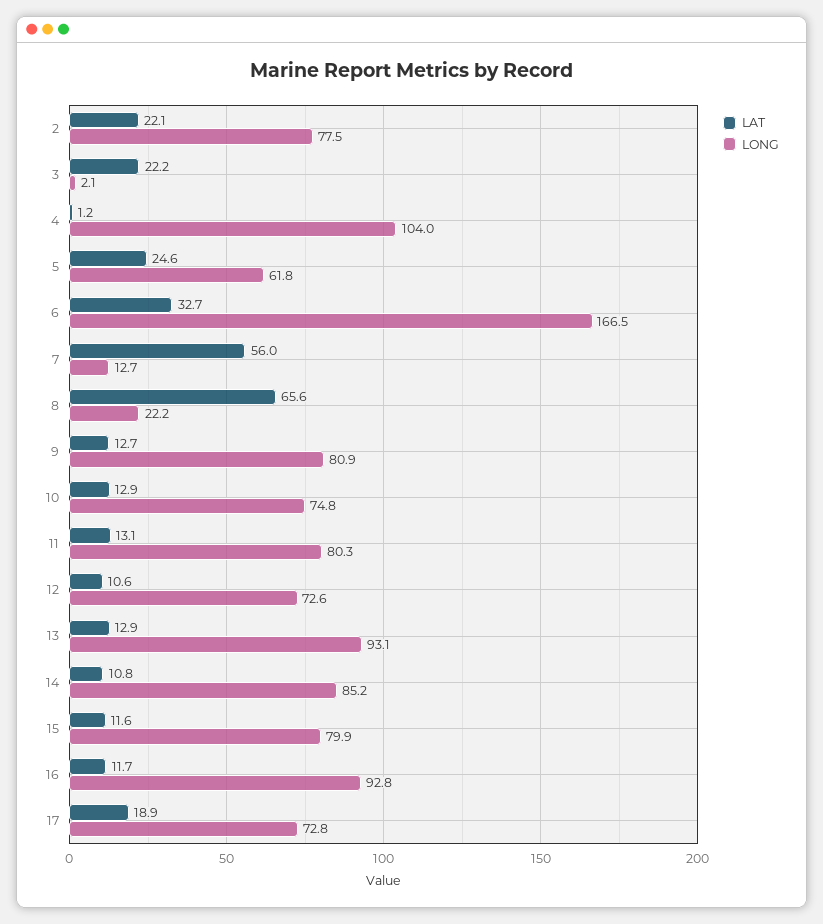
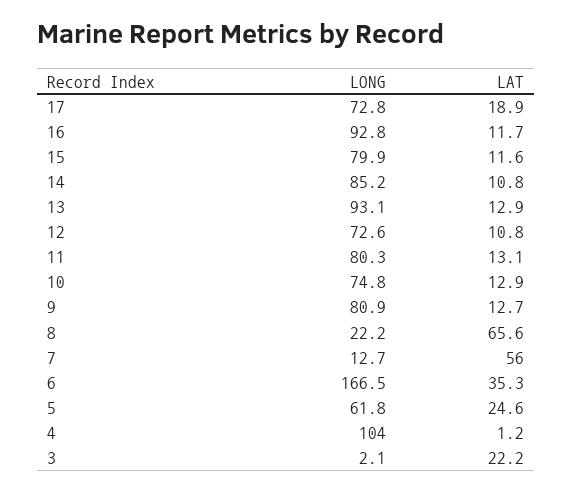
LAT, 2: 22.1 -> none
LONG, 2: 77.5 -> none
LAT, 6: 32.7 -> 35.3
LAT, 12: 10.6 -> 10.8

